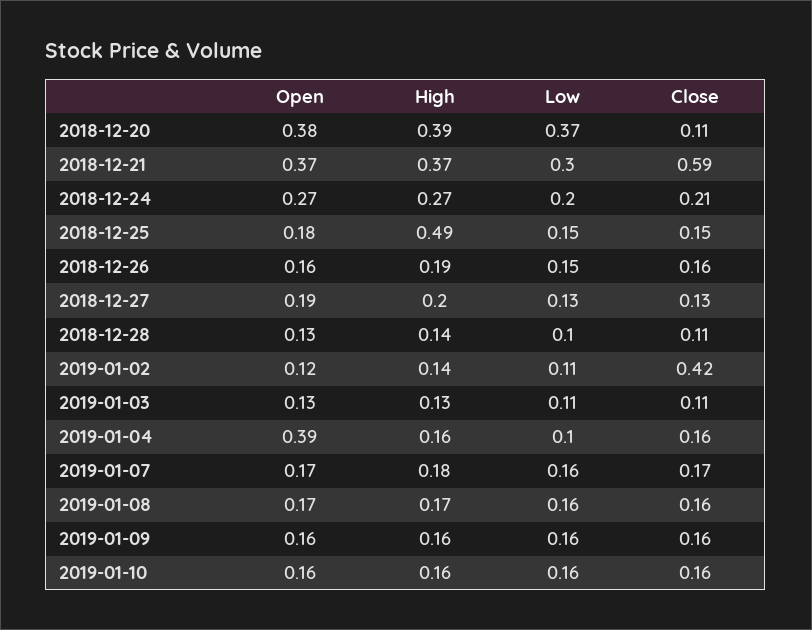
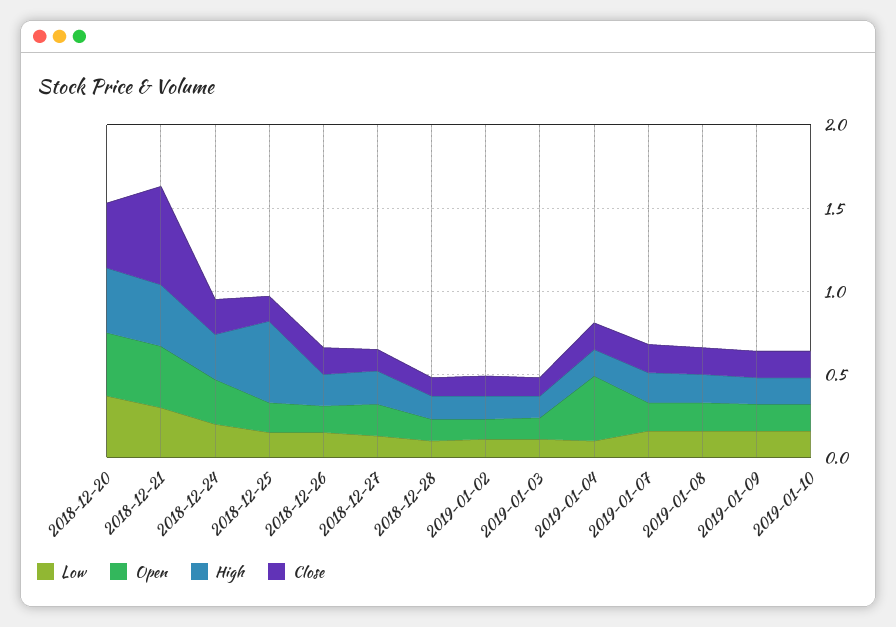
Close, 2018-12-20: 0.11 -> 0.4
Close, 2019-01-02: 0.42 -> 0.1

